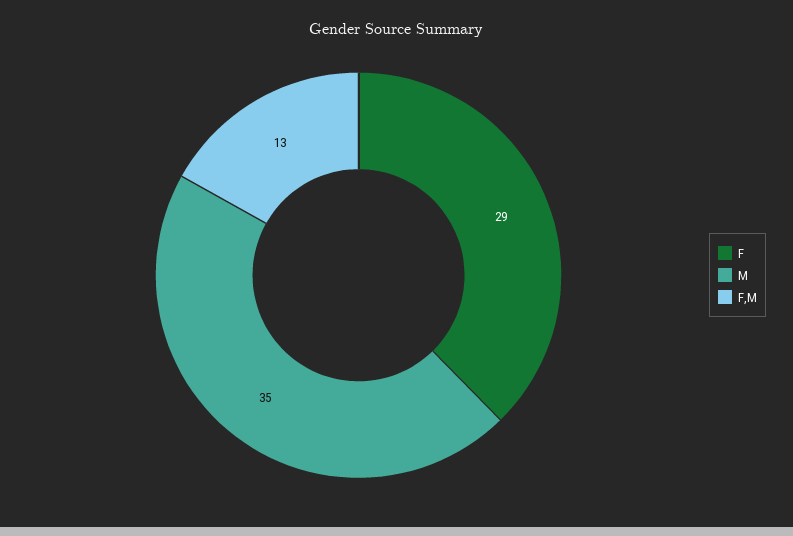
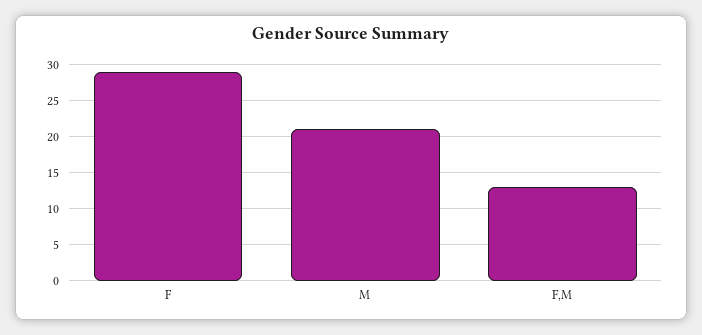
M: 35 -> 21

